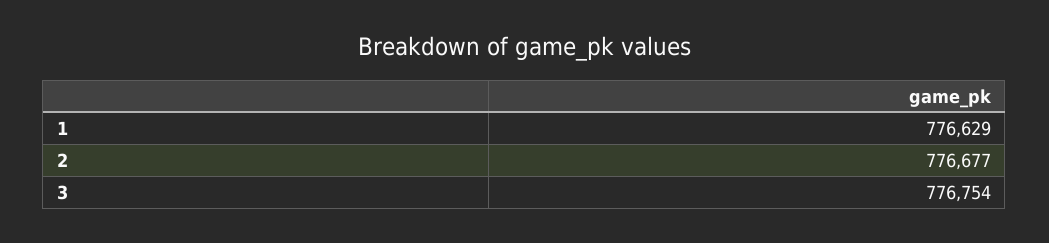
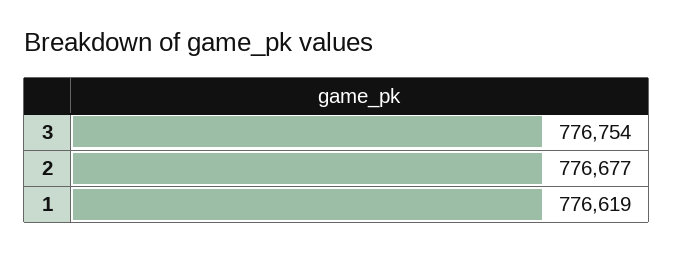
1: 776629 -> 776619

